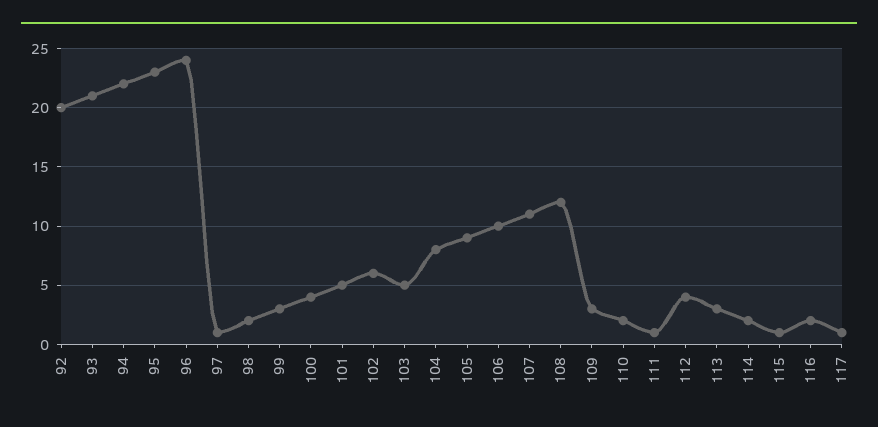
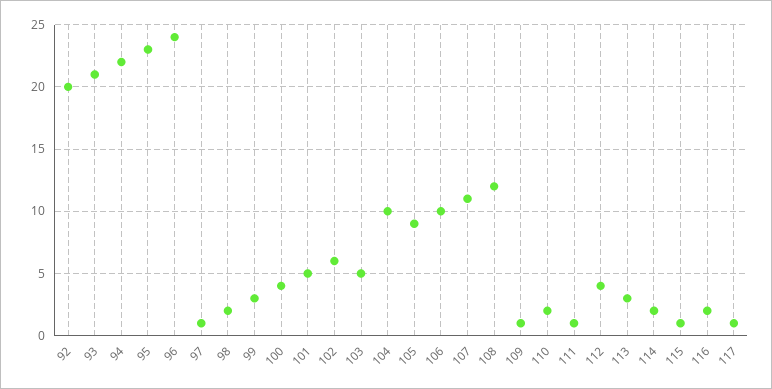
104: 8 -> 10
109: 3 -> 1

